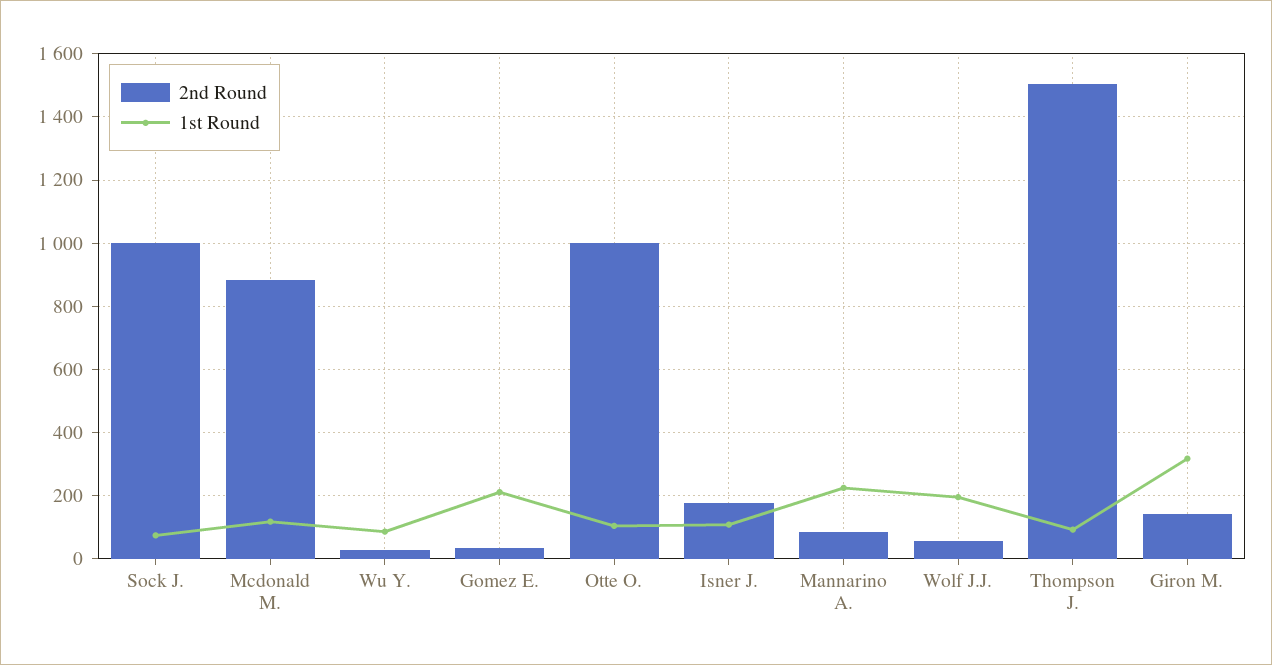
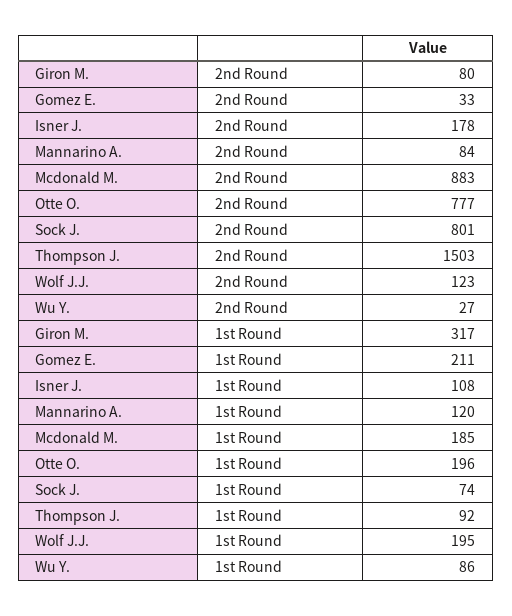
2nd Round, Sock J.: 1000 -> 801
1st Round, Mcdonald M.: 120 -> 185
2nd Round, Otte O.: 1000 -> 777
1st Round, Otte O.: 100 -> 196
1st Round, Mannarino A.: 220 -> 120
2nd Round, Wolf J.J.: 60 -> 123
2nd Round, Giron M.: 140 -> 80

